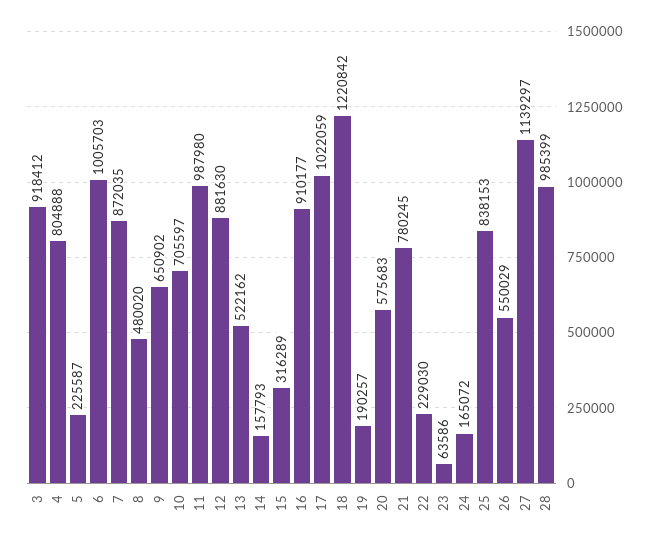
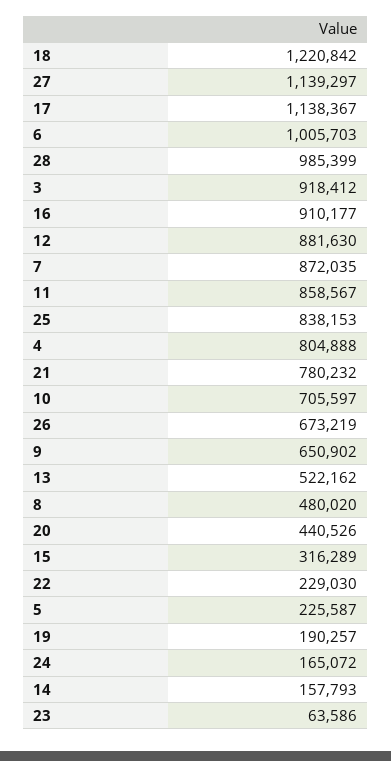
11: 987980 -> 858567
17: 1022059 -> 1138367
20: 575683 -> 440526
21: 780245 -> 780232
26: 550029 -> 673219

